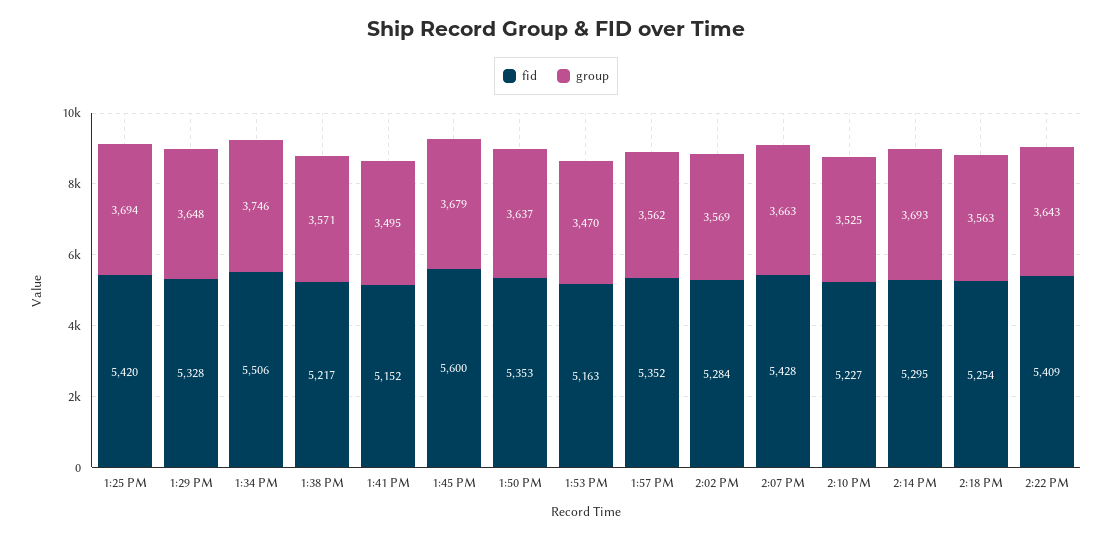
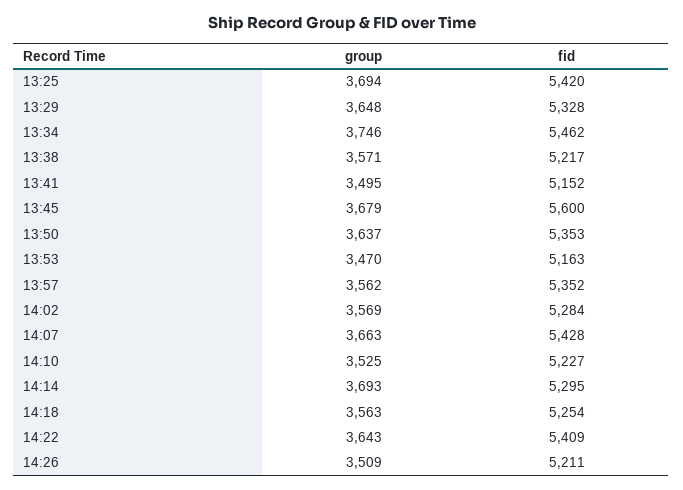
fid, 1:34 PM: 5506 -> 5462
group, 14:26: none -> 3509
fid, 14:26: none -> 5211

